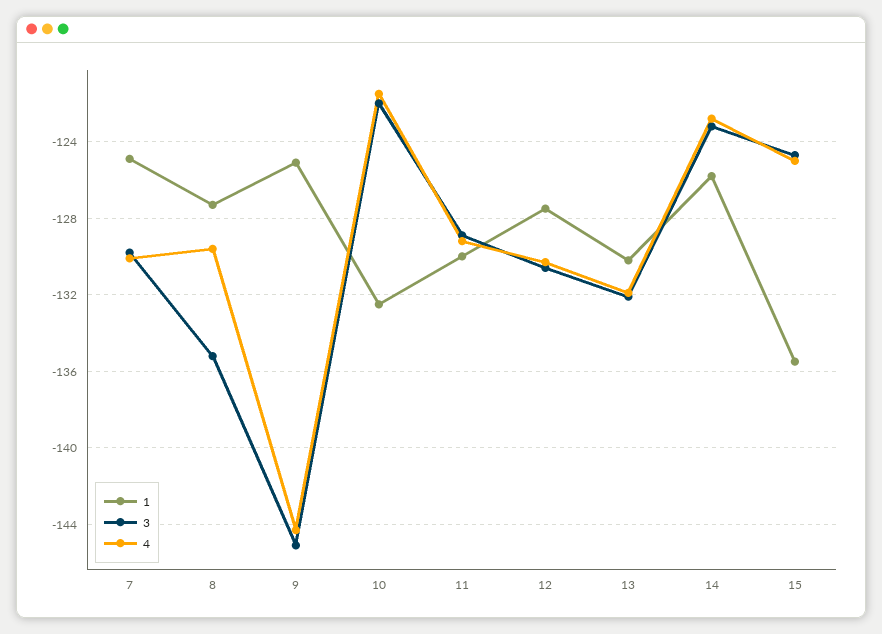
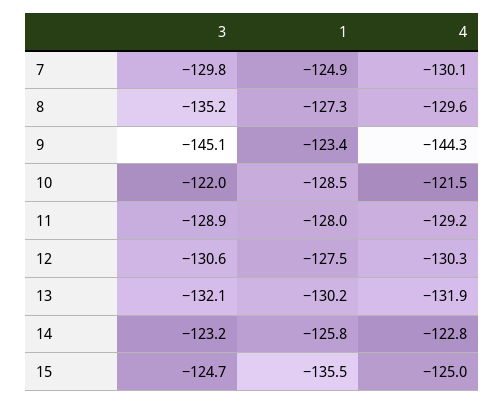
1, 9: -125 -> -123.4
1, 10: -132.5 -> -128.5
1, 11: -130 -> -128

